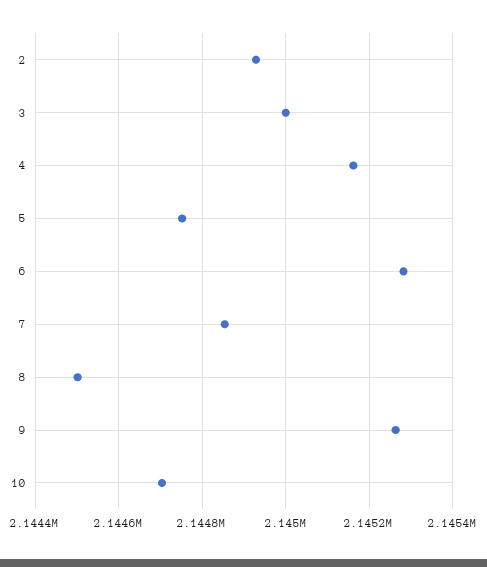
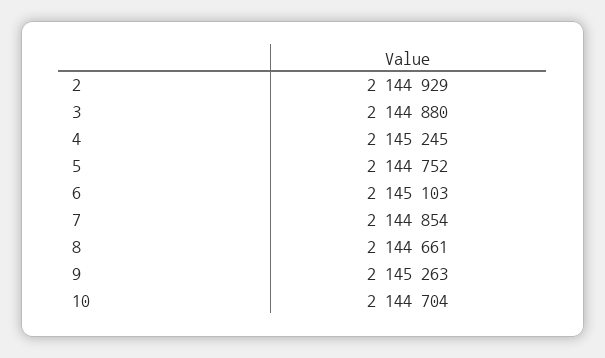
3: 2145000 -> 2144880
4: 2145160 -> 2145245
6: 2145280 -> 2145103
8: 2144500 -> 2144661

